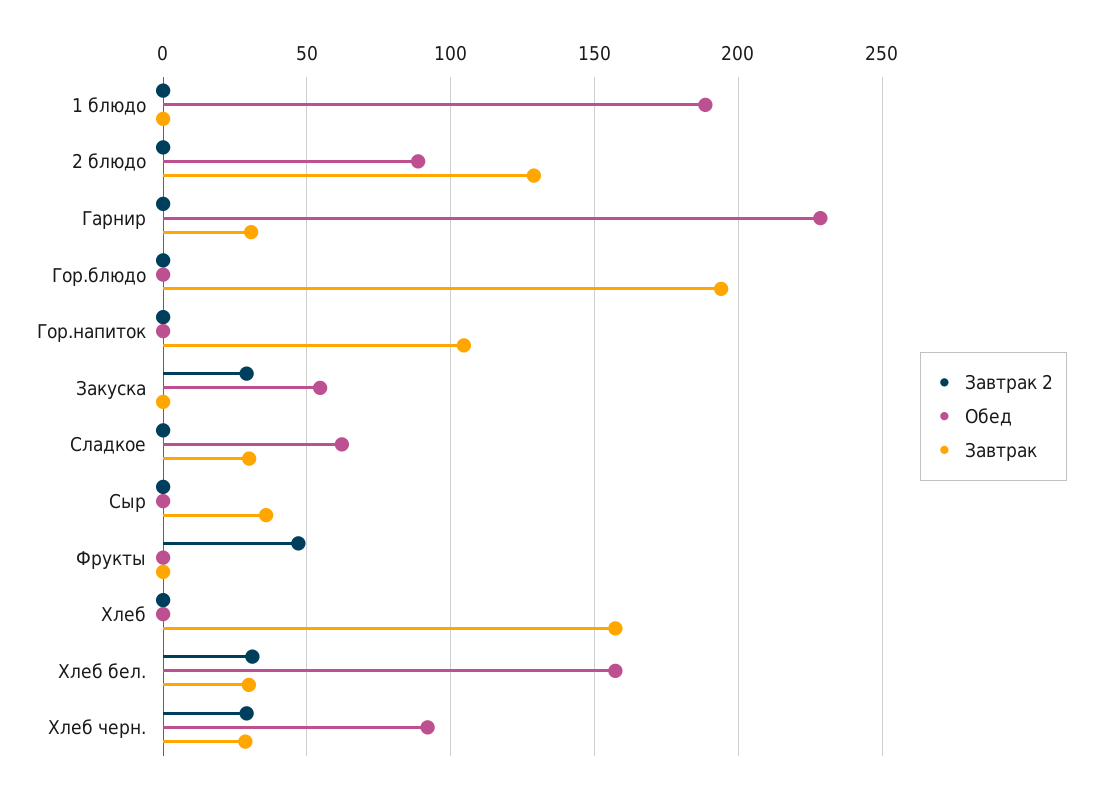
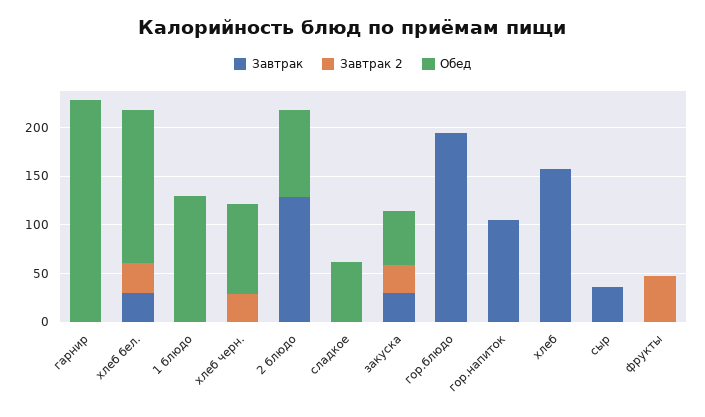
Обед, 1 блюдо: 190 -> 130
Завтрак, Гарнир: 30 -> 0
Завтрак, Закуска: 0 -> 30
Завтрак, Сладкое: 30 -> 0
Завтрак, Хлеб черн.: 30 -> 0

